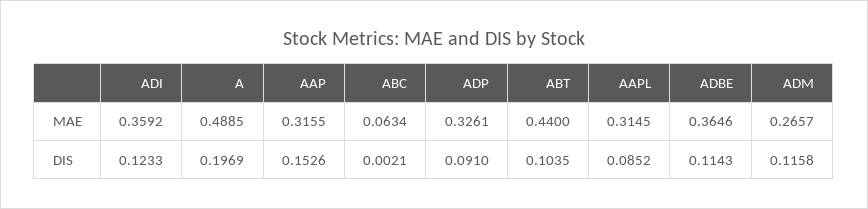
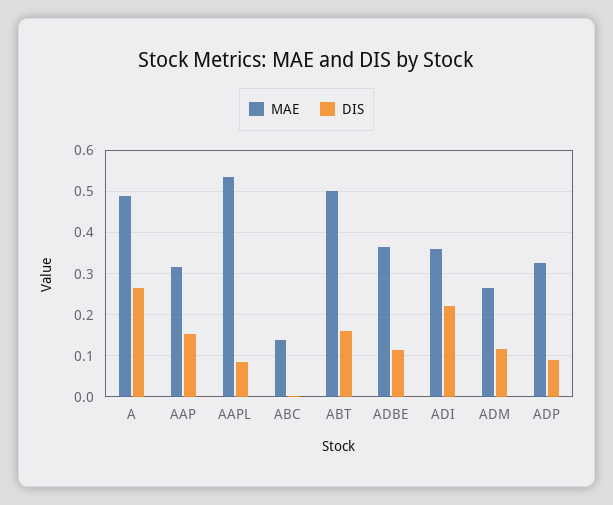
MAE, ABC: 0.0634 -> 0.14
MAE, ABT: 0.44 -> 0.5
MAE, AAPL: 0.3145 -> 0.54
DIS, ADI: 0.1233 -> 0.22
DIS, A: 0.1969 -> 0.26
DIS, ABT: 0.1035 -> 0.16

